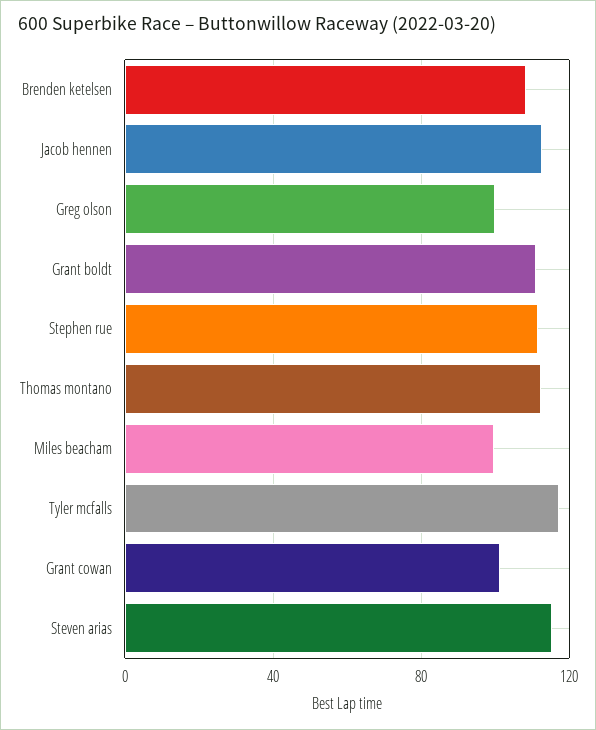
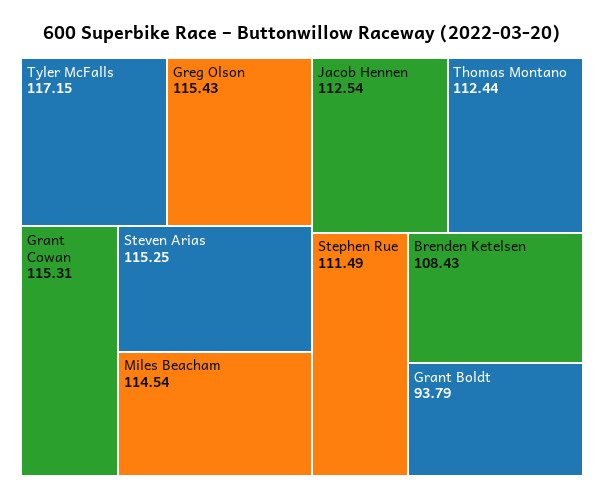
Greg olson: 100 -> 115.43
Grant boldt: 110 -> 93.79
Miles beacham: 100 -> 114.54
Grant cowan: 100 -> 115.31

